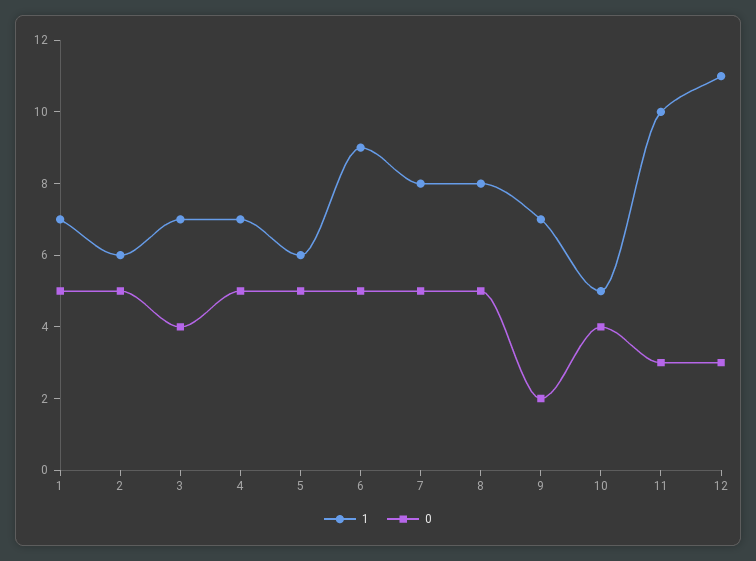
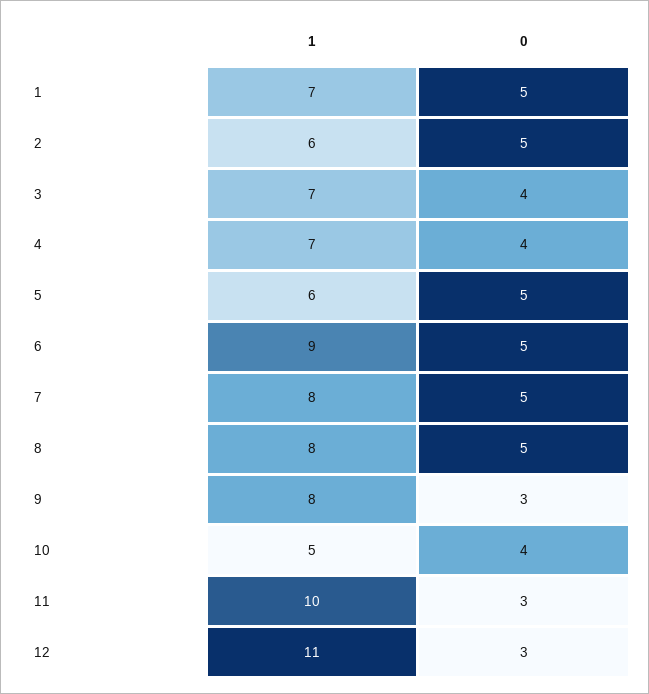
0, 4: 5 -> 4
1, 9: 7 -> 8
0, 9: 2 -> 3

